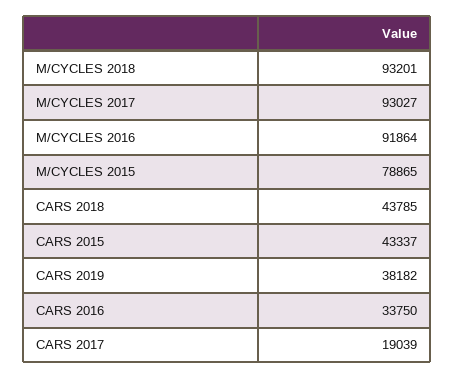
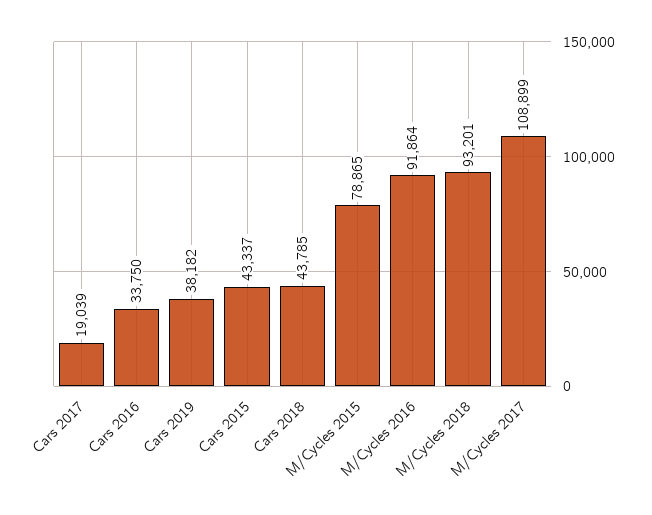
M/CYCLES 2017: 93027 -> 108899

